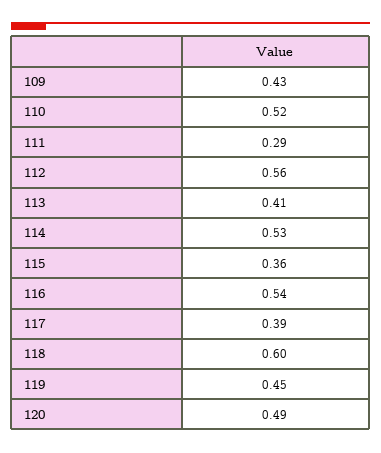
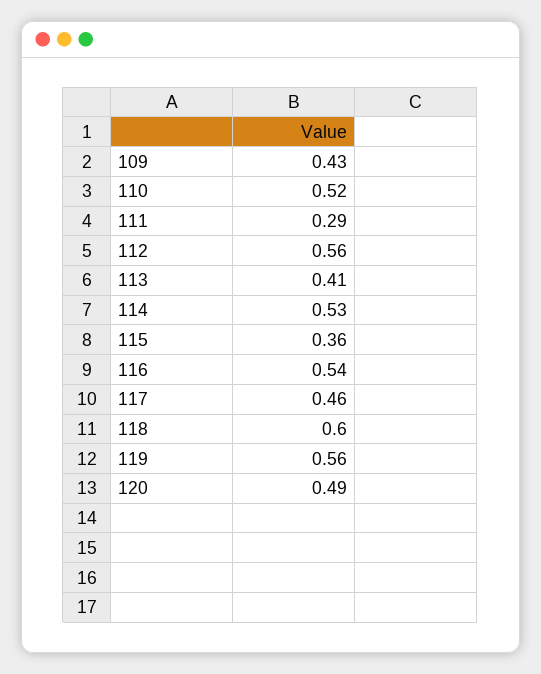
117: 0.39 -> 0.46
119: 0.45 -> 0.56

